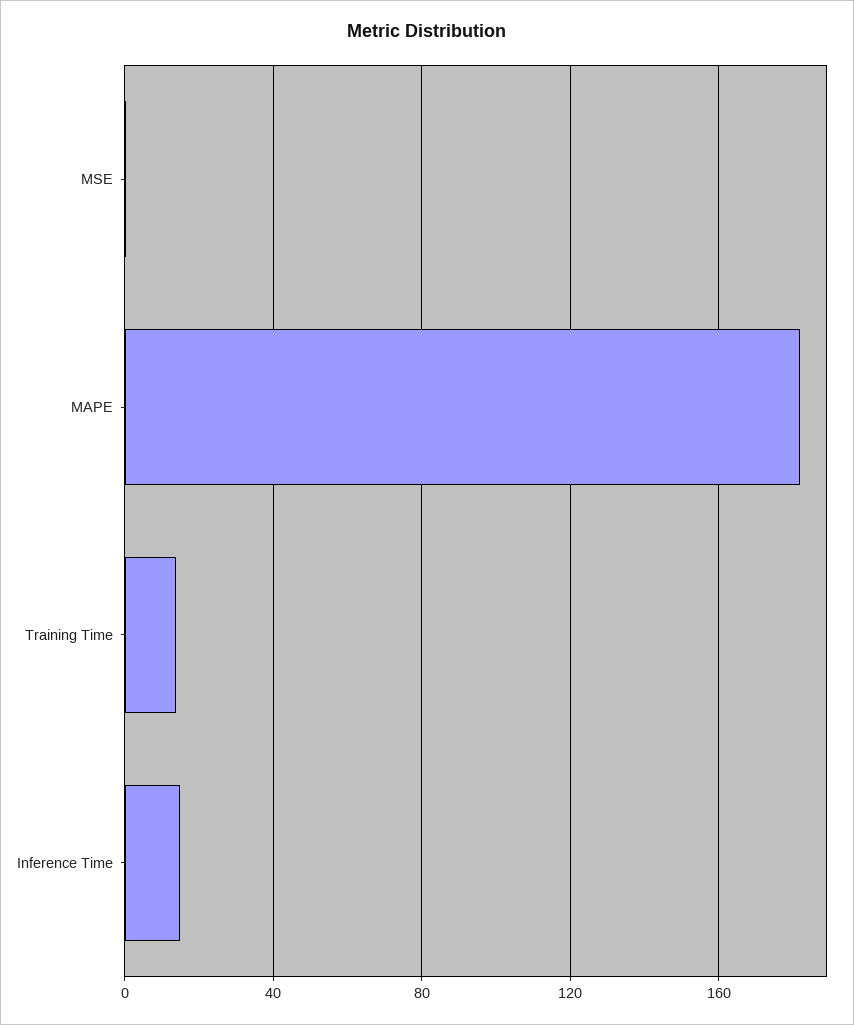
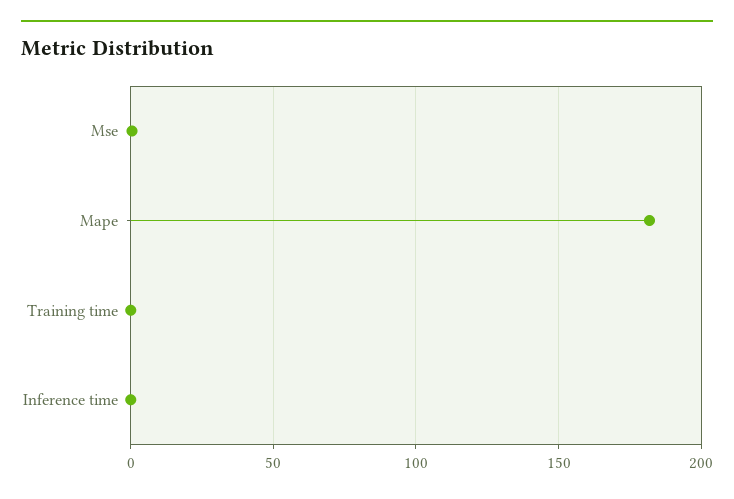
Training Time: 15 -> 0
Inference Time: 15 -> 0

